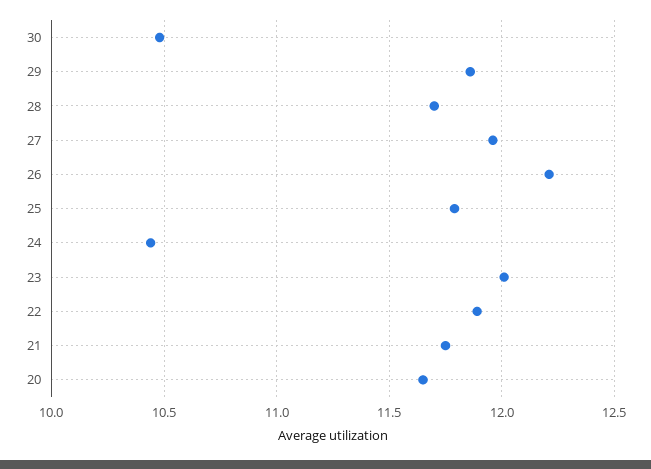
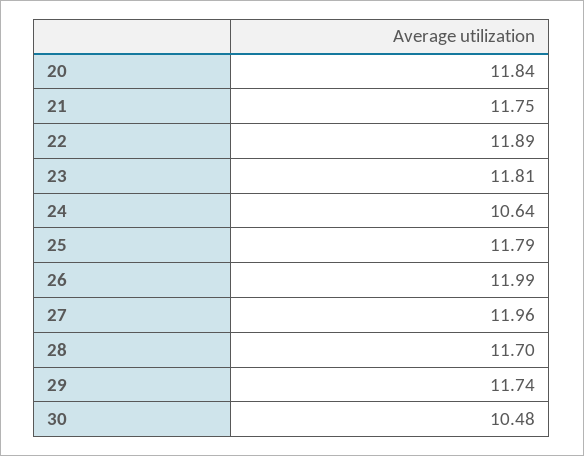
29: 11.85 -> 11.74
26: 12.2 -> 11.99
24: 10.45 -> 10.64
23: 12 -> 11.81
20: 11.65 -> 11.84

